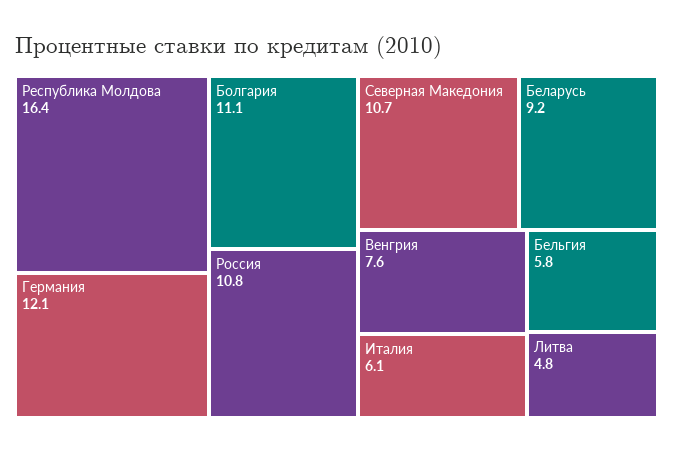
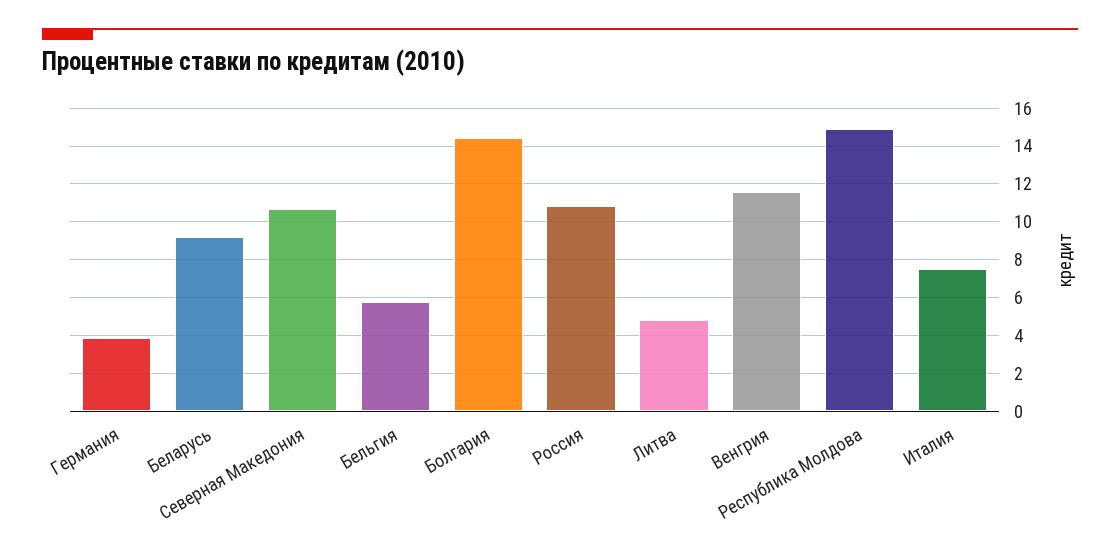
Республика Молдова: 16.4 -> 15
Германия: 12.1 -> 4
Болгария: 11.1 -> 14.5
Венгрия: 7.6 -> 11.5
Италия: 6.1 -> 7.5

